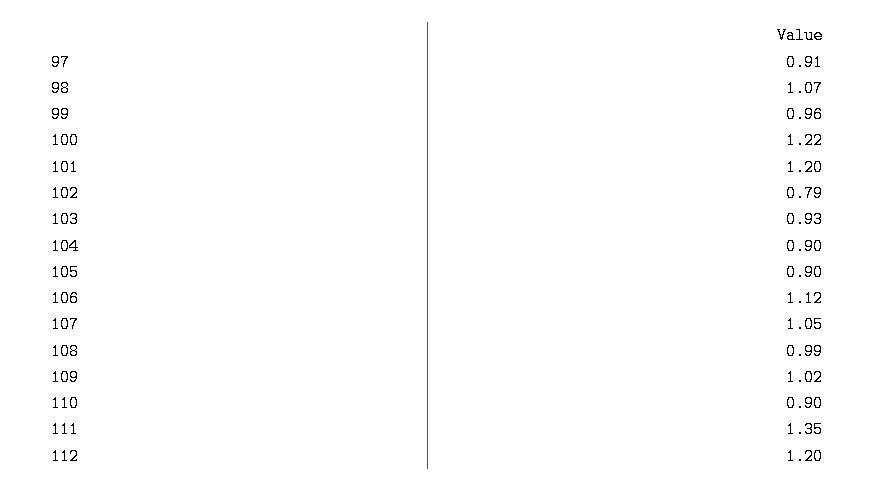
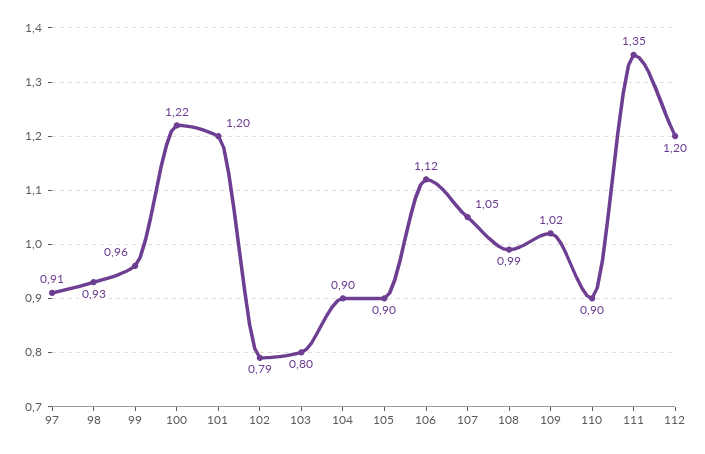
98: 1.07 -> 0.93
103: 0.93 -> 0.8

